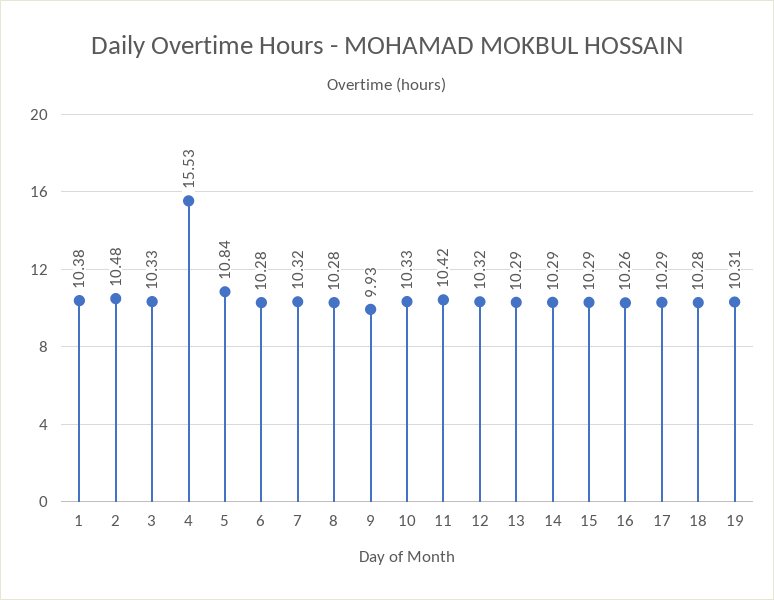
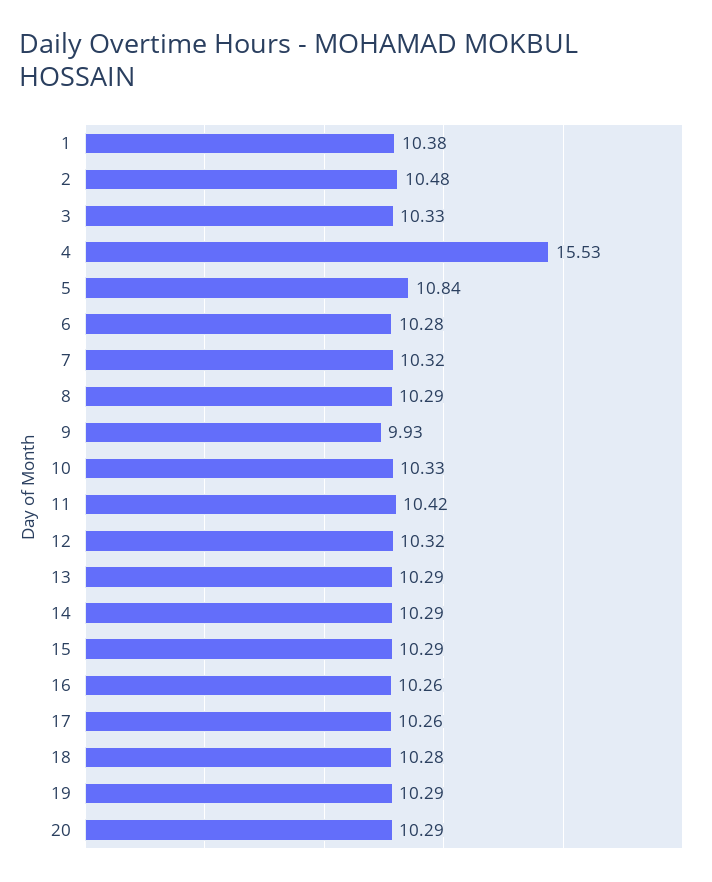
8: 10.28 -> 10.29
17: 10.29 -> 10.26
19: 10.31 -> 10.29
20: none -> 10.29

